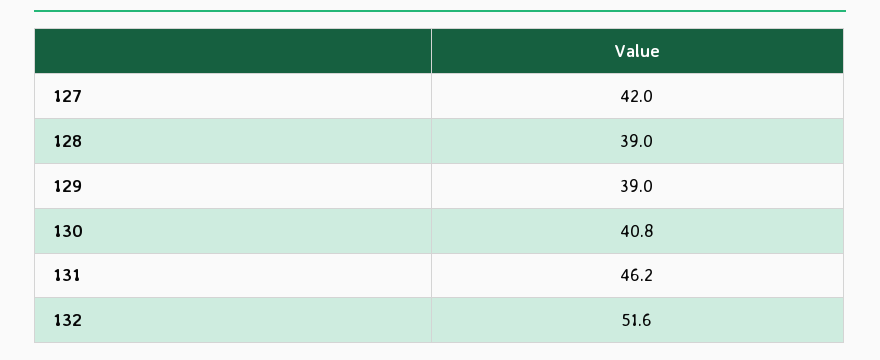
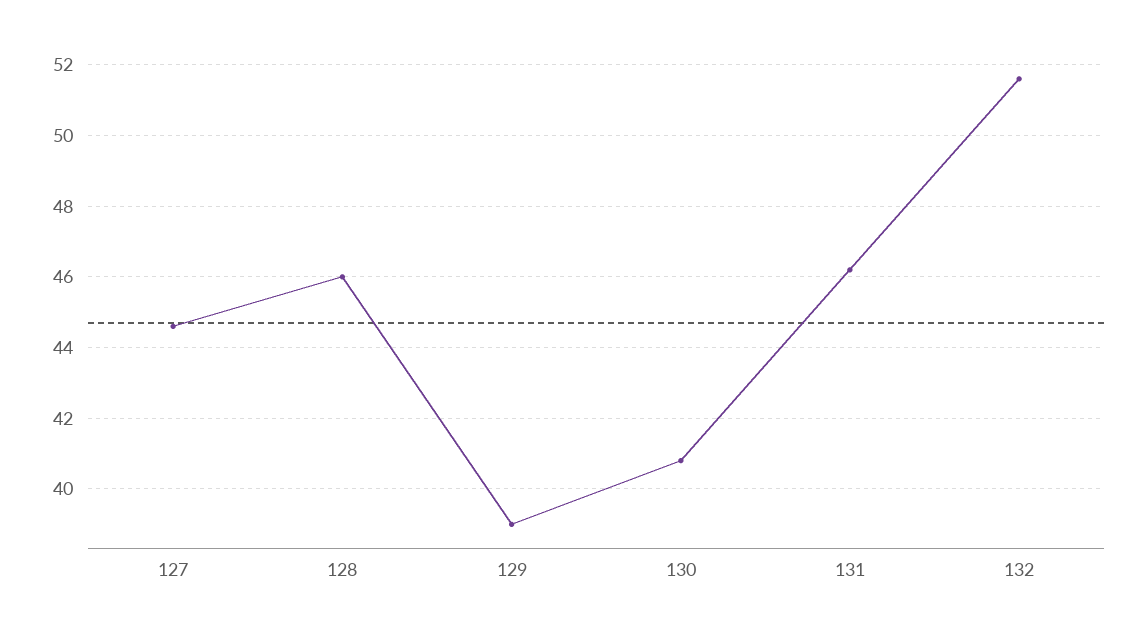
127: 42 -> 44.5
128: 39 -> 46

